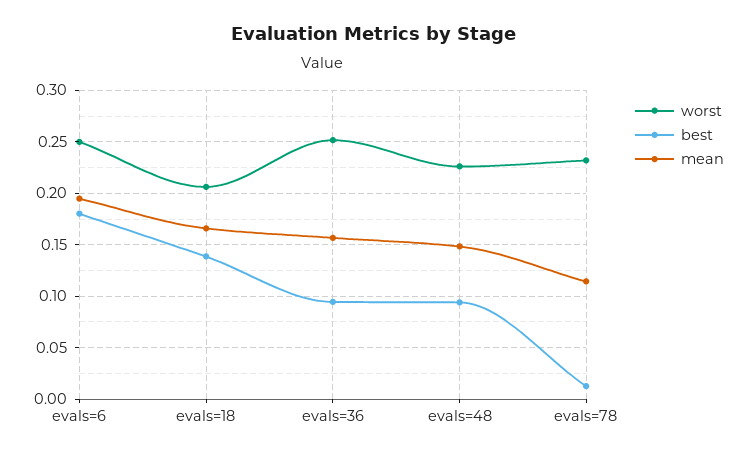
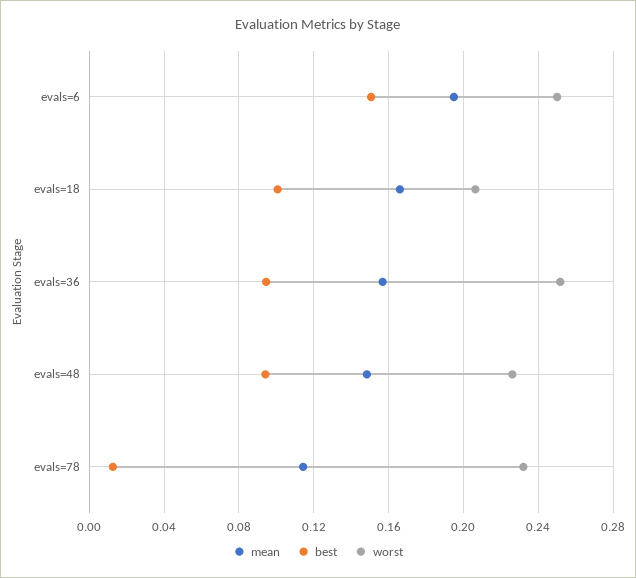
best, evals=6: 0.18 -> 0.15
best, evals=18: 0.14 -> 0.1

